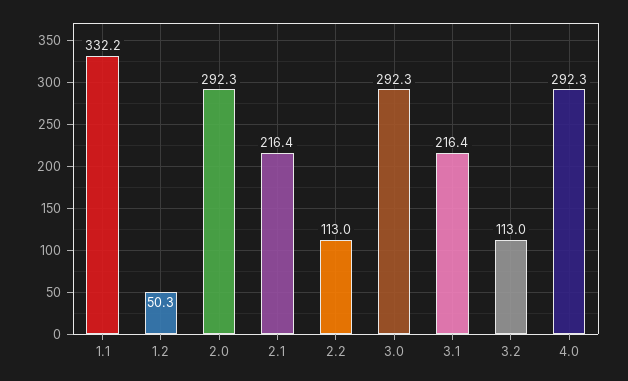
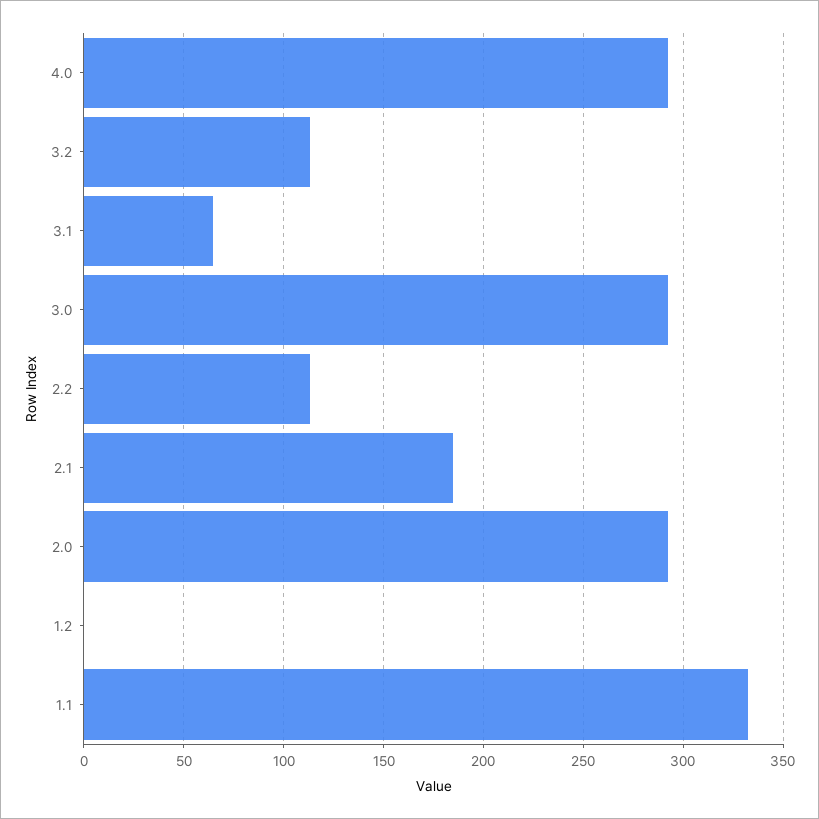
1.2: 50.3 -> 0
2.1: 216.4 -> 185
3.1: 216.4 -> 65

